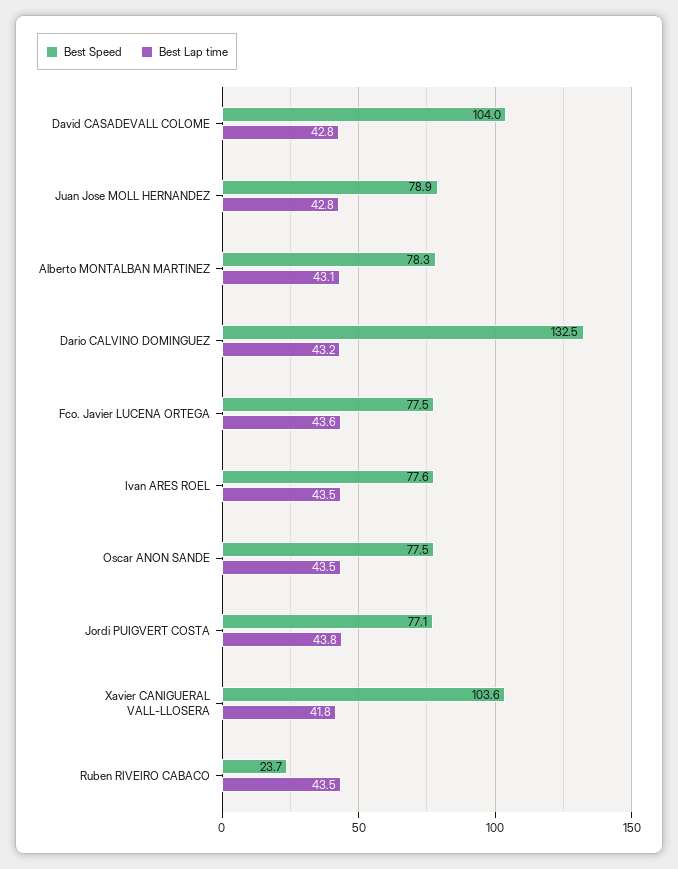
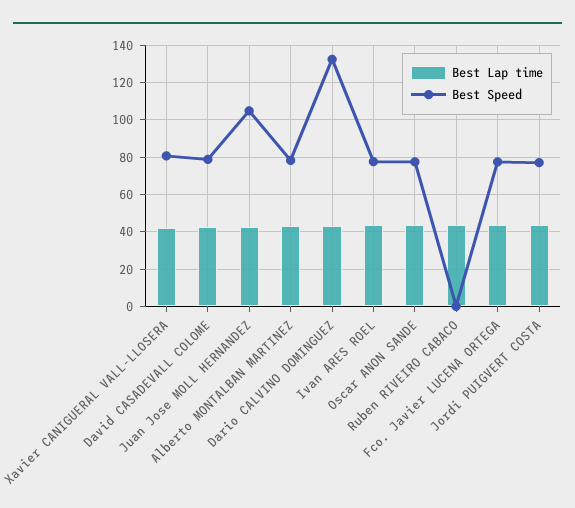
Best Speed, David CASADEVALL COLOME: 104 -> 80
Best Speed, Juan Jose MOLL HERNANDEZ: 78.9 -> 105
Best Speed, Xavier CANIGUERAL VALL-LLOSERA: 103.6 -> 80
Best Speed, Ruben RIVEIRO CABACO: 23.7 -> 0

